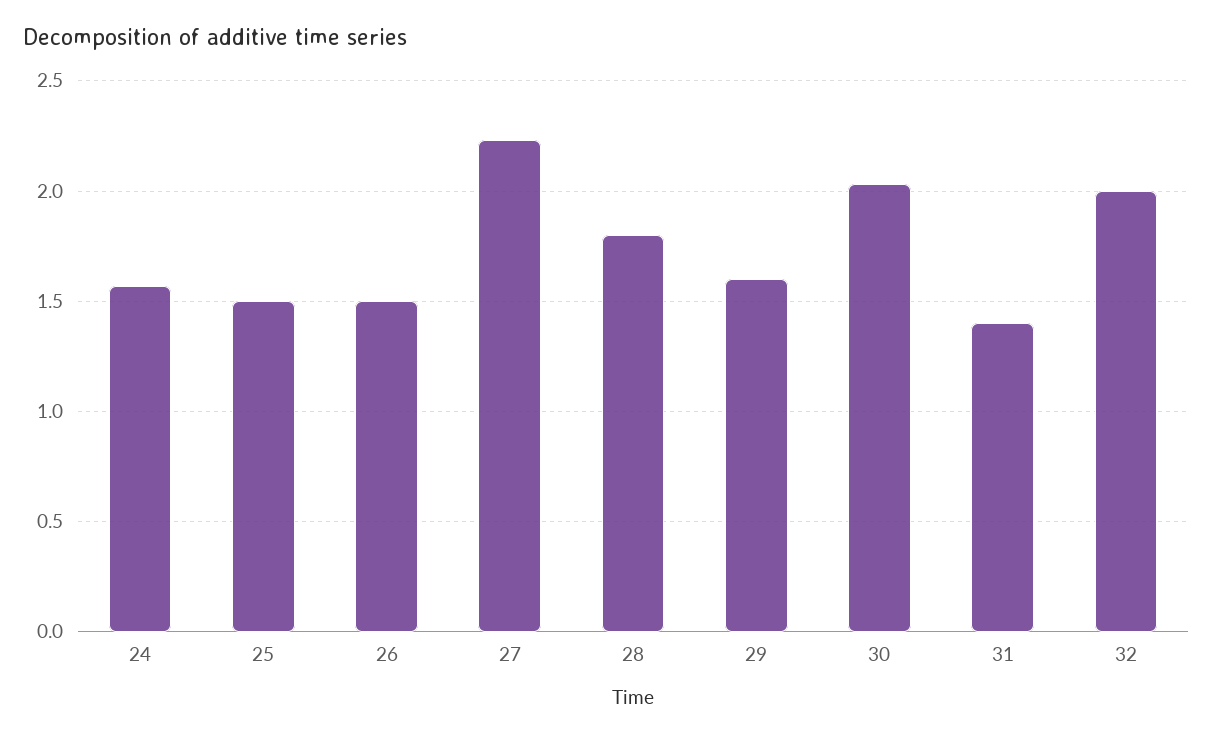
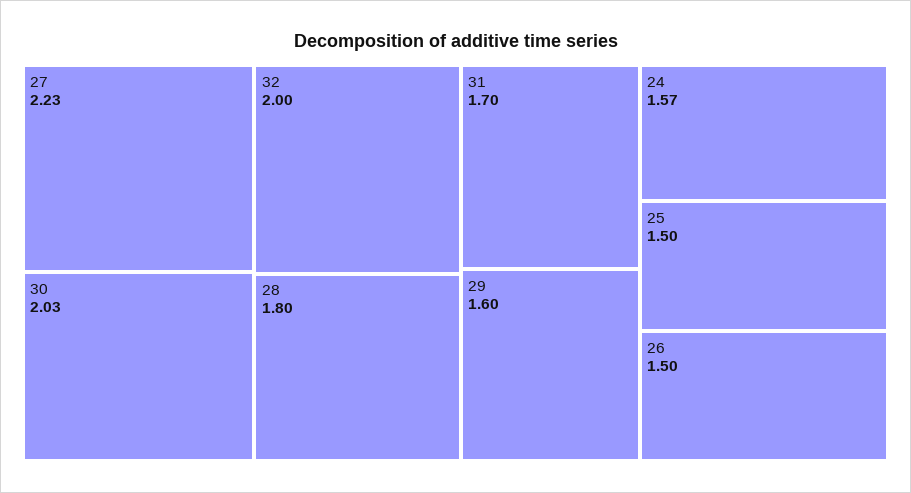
31: 1.4 -> 1.7

